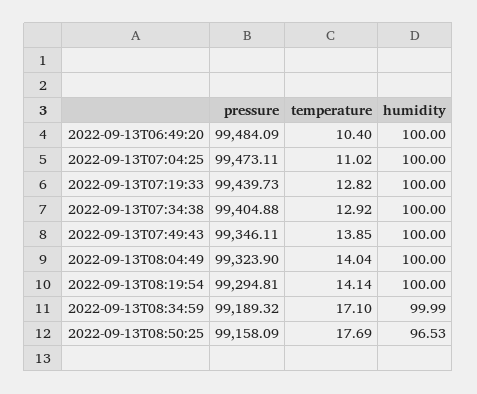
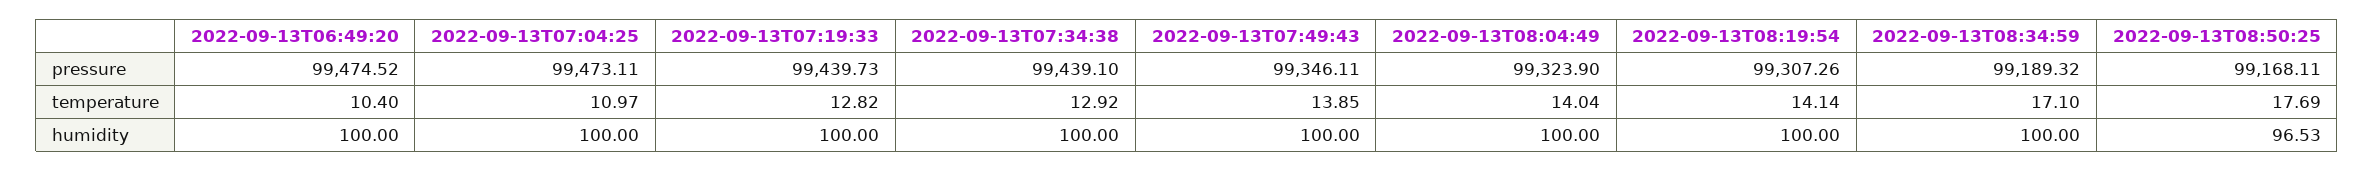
pressure, 2022-09-13T06:49:20: 99484.09 -> 99474.52
temperature, 2022-09-13T07:04:25: 11.02 -> 10.97
pressure, 2022-09-13T07:34:38: 99404.88 -> 99439.1
pressure, 2022-09-13T08:19:54: 99294.81 -> 99307.26
humidity, 2022-09-13T08:34:59: 99.99 -> 100
pressure, 2022-09-13T08:50:25: 99158.09 -> 99168.11

